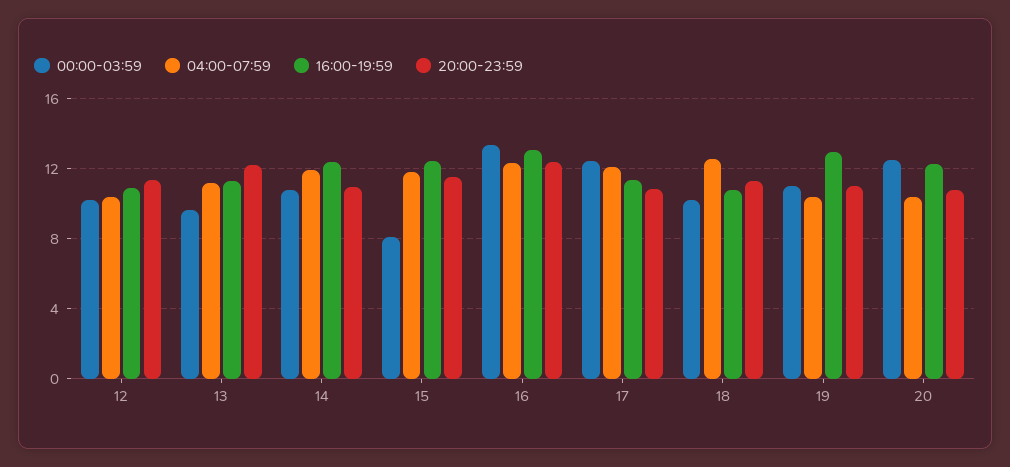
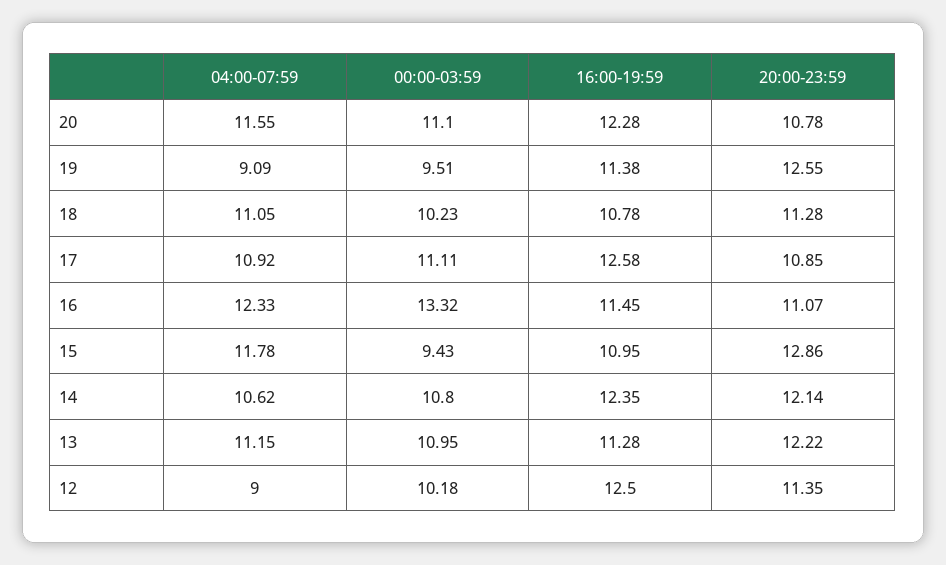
04:00-07:59, 12: 10.5 -> 9
16:00-19:59, 12: 11 -> 12.5
00:00-03:59, 13: 9.5 -> 10.95
04:00-07:59, 14: 12 -> 10.62
20:00-23:59, 14: 11 -> 12.14
00:00-03:59, 15: 8 -> 9.43
16:00-19:59, 15: 12.5 -> 10.95
20:00-23:59, 15: 11.5 -> 12.86
16:00-19:59, 16: 13 -> 11.45
20:00-23:59, 16: 12.5 -> 11.07
00:00-03:59, 17: 12.5 -> 11.11
04:00-07:59, 17: 12 -> 10.92
16:00-19:59, 17: 11.5 -> 12.58
04:00-07:59, 18: 12.5 -> 11.05
00:00-03:59, 19: 11 -> 9.51
04:00-07:59, 19: 10.5 -> 9.09
16:00-19:59, 19: 13 -> 11.38
20:00-23:59, 19: 11 -> 12.55
00:00-03:59, 20: 12.5 -> 11.1
04:00-07:59, 20: 10.5 -> 11.55

